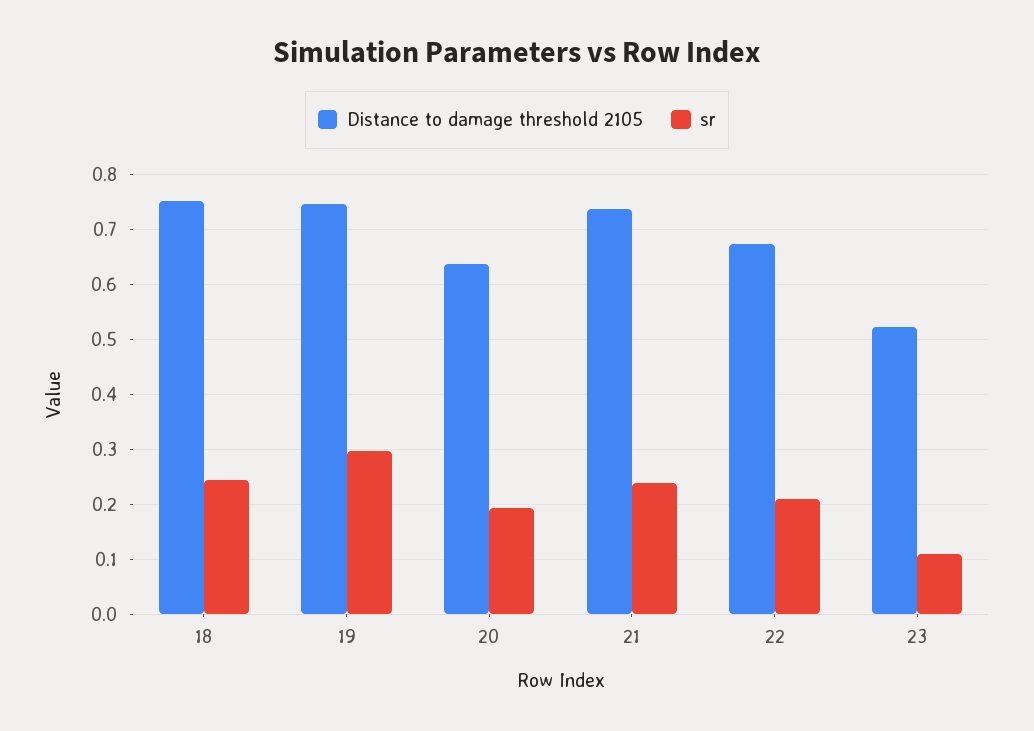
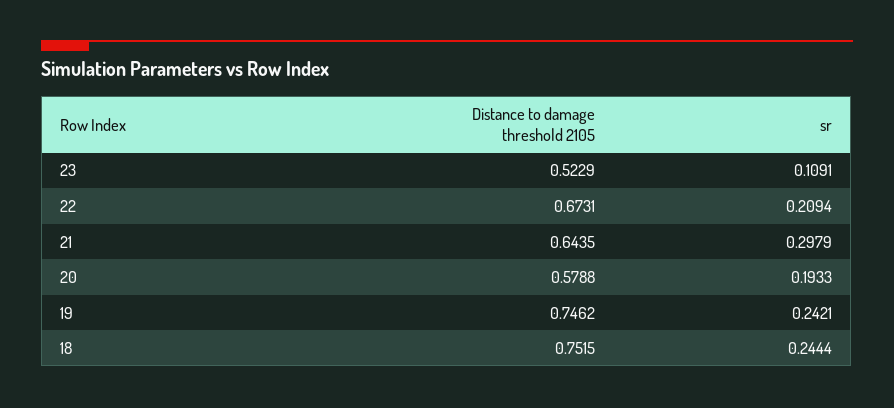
sr, 19: 0.3 -> 0.2421
Distance to damage threshold 2105, 20: 0.64 -> 0.5788
Distance to damage threshold 2105, 21: 0.74 -> 0.6435
sr, 21: 0.24 -> 0.2979

